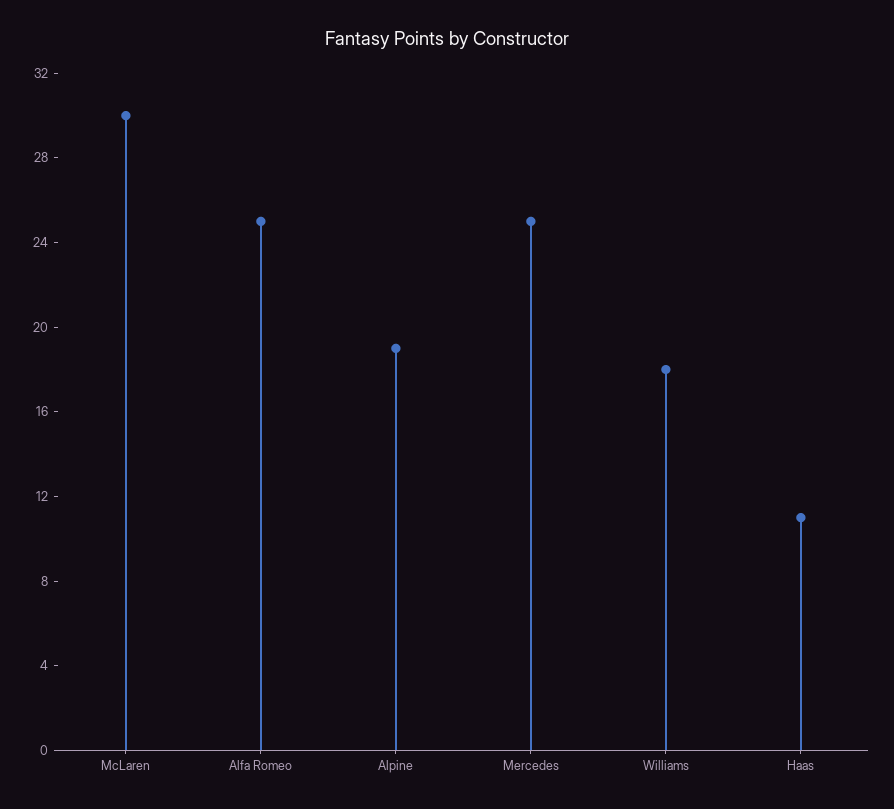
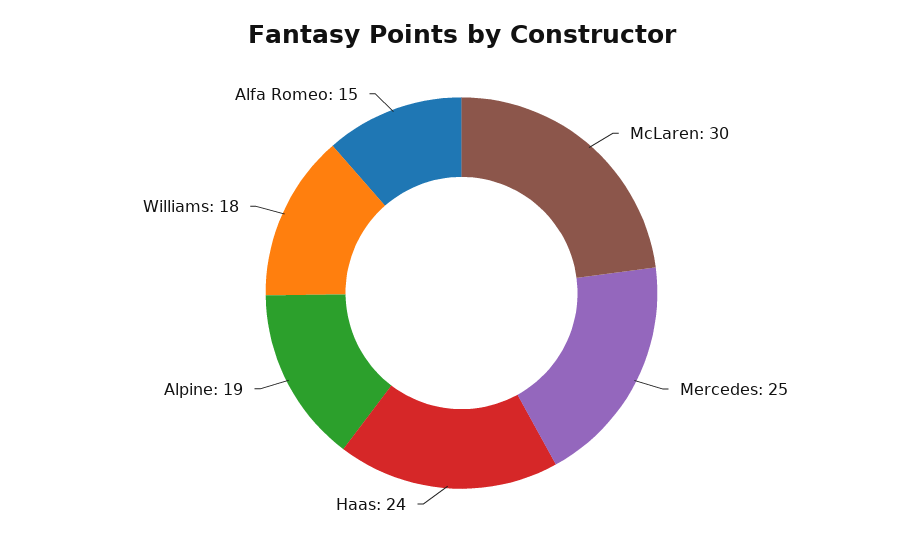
Alfa Romeo: 25 -> 15
Haas: 11 -> 24

